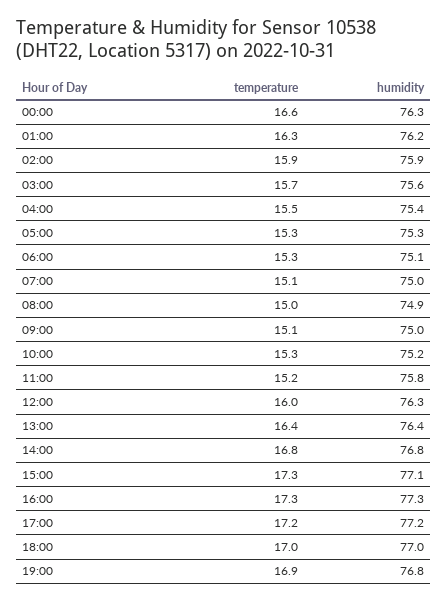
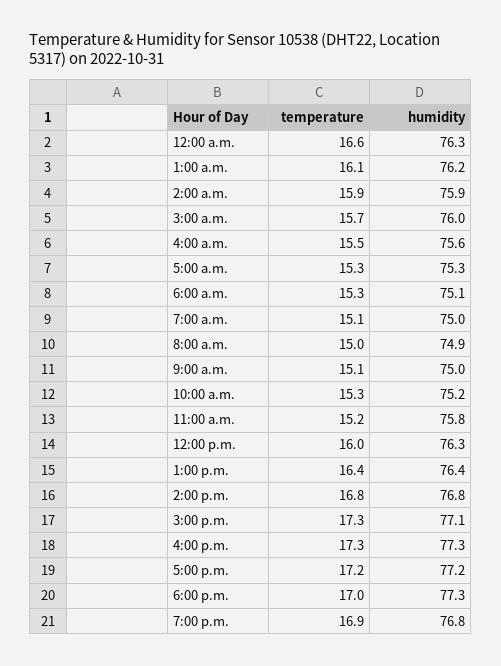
temperature, 01:00: 16.3 -> 16.1
humidity, 03:00: 75.6 -> 76
humidity, 04:00: 75.4 -> 75.6
humidity, 18:00: 77 -> 77.3

